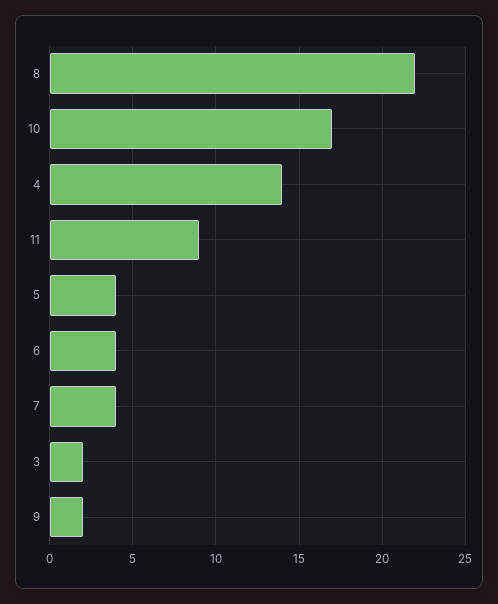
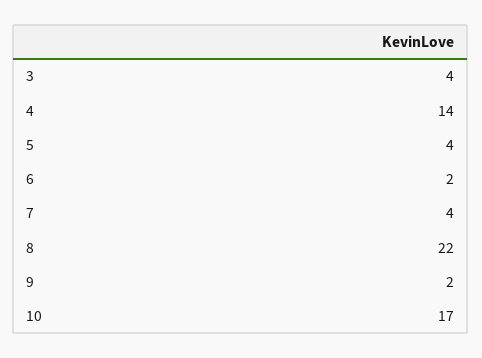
11: 9 -> none
6: 4 -> 2
3: 2 -> 4

